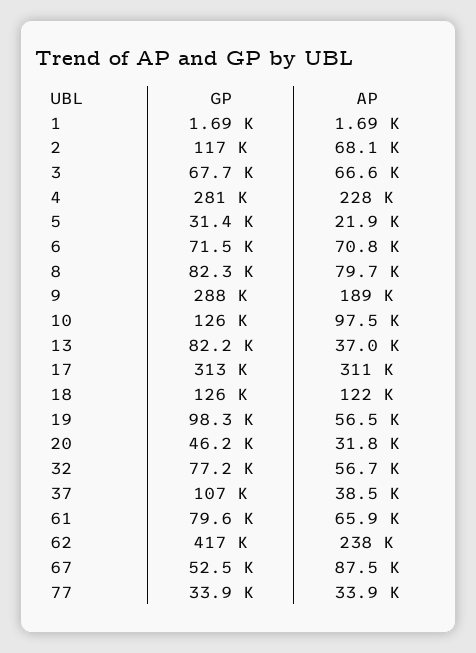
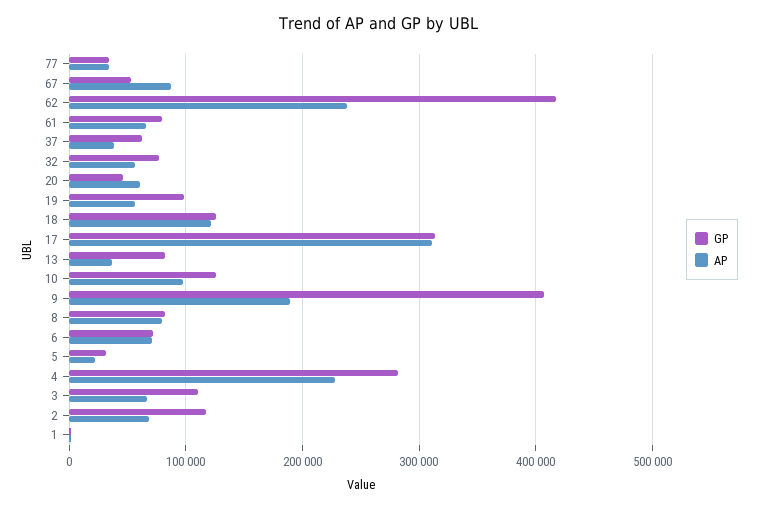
GP, 3: 67700 -> 110000
GP, 9: 288000 -> 410000
AP, 20: 31800 -> 60000
GP, 37: 107000 -> 60000

